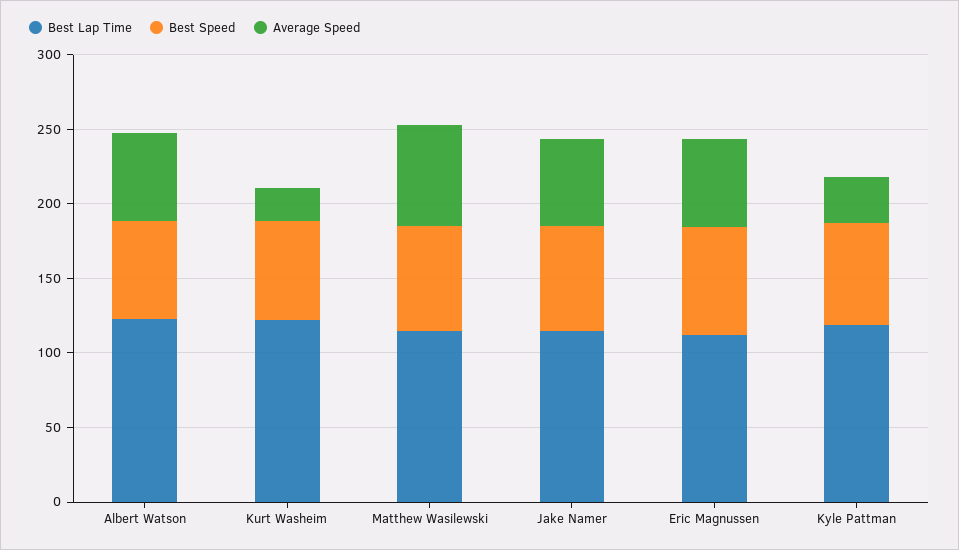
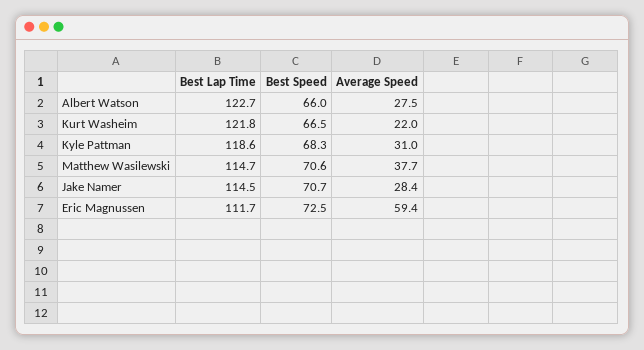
Average Speed, Albert Watson: 60 -> 27.5
Average Speed, Matthew Wasilewski: 70 -> 37.7
Average Speed, Jake Namer: 60 -> 28.4

